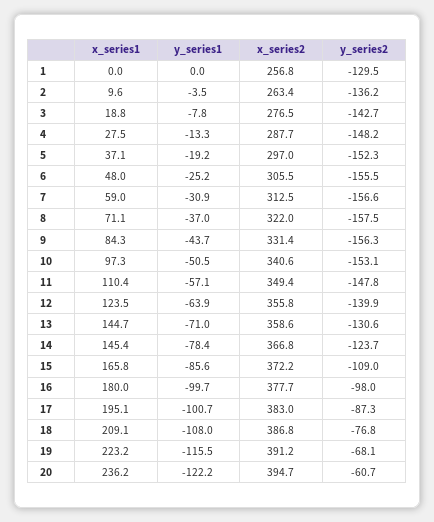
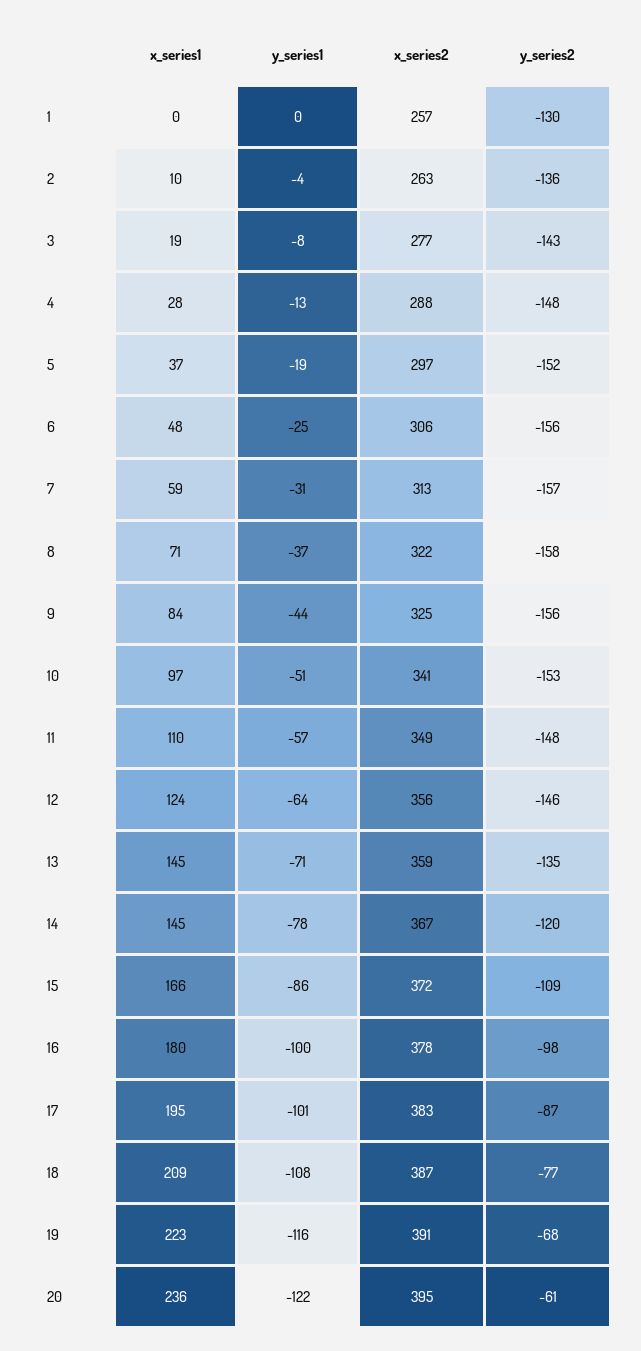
x_series2, 9: 331.4 -> 325
y_series2, 12: -139.9 -> -146
y_series2, 13: -130.6 -> -135
y_series2, 14: -123.7 -> -120

